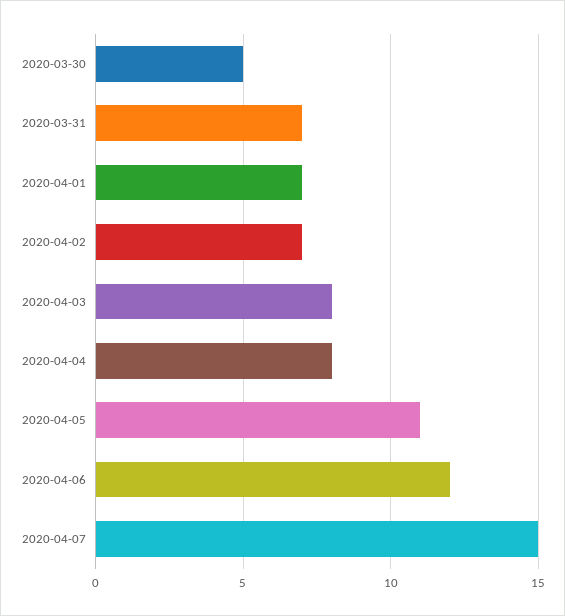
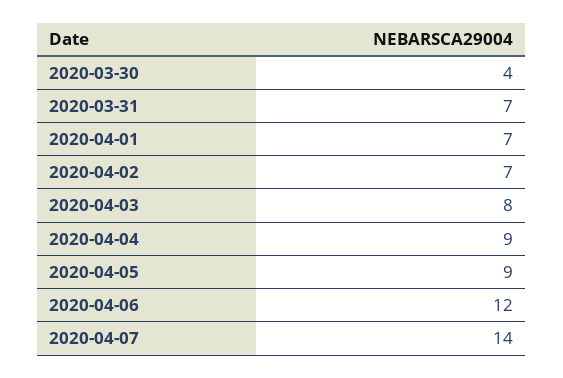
2020-03-30: 5 -> 4
2020-04-04: 8 -> 9
2020-04-05: 11 -> 9
2020-04-07: 15 -> 14

